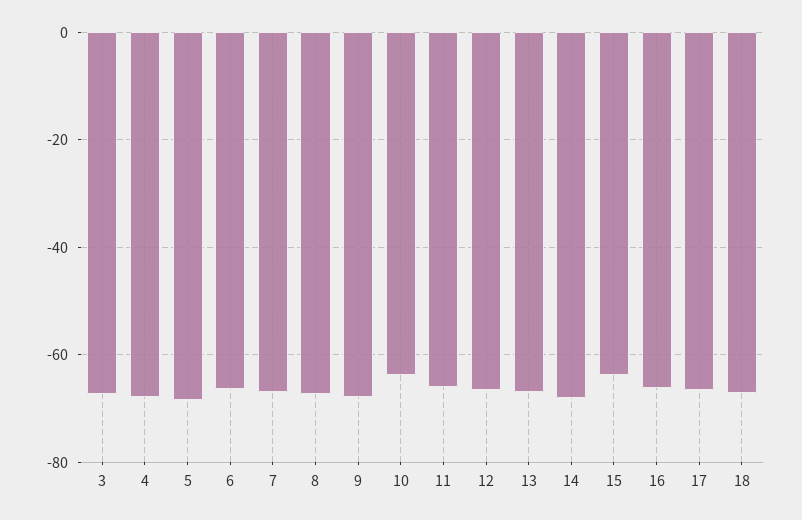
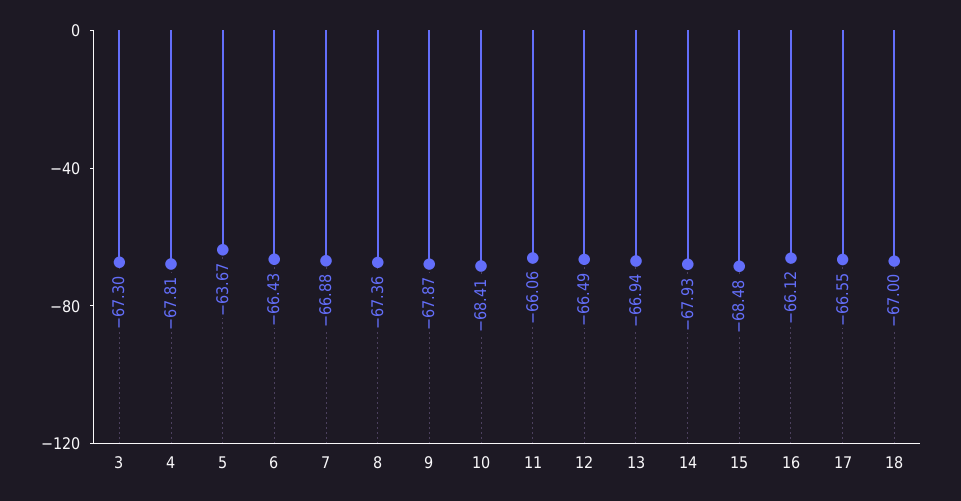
5: -68 -> -63.67
10: -64 -> -68.41
15: -64 -> -68.48

